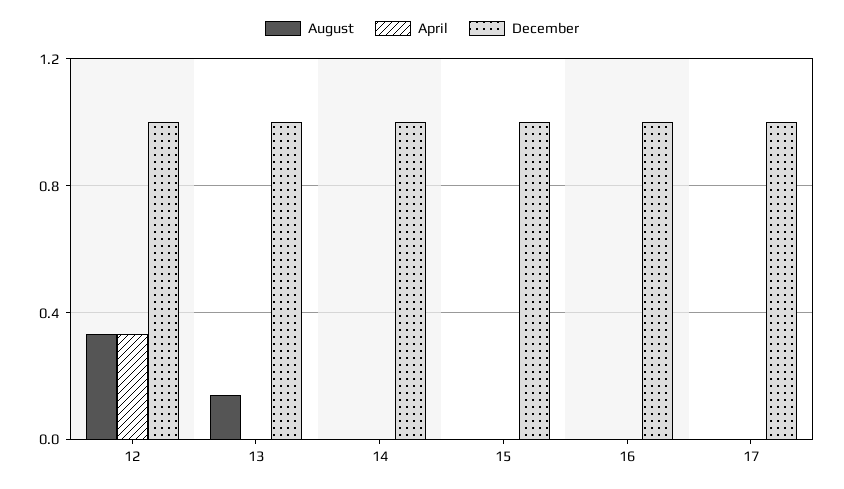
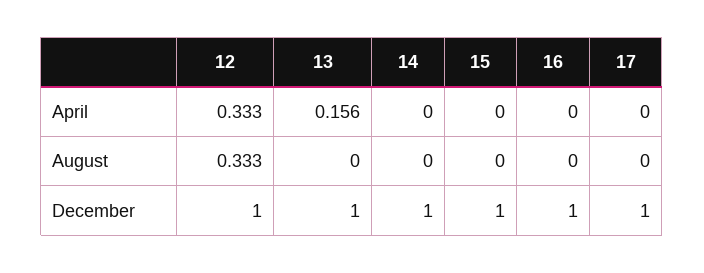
August, 13: 0.15 -> 0
April, 13: 0 -> 0.156

